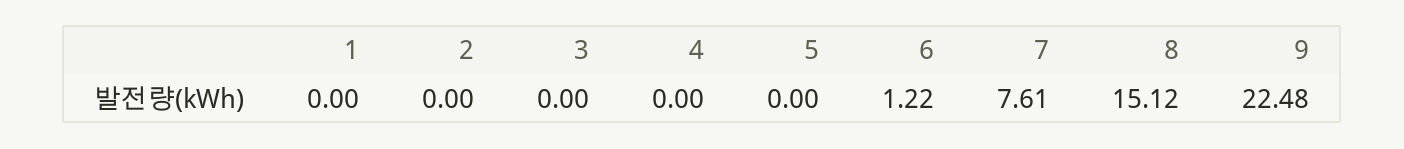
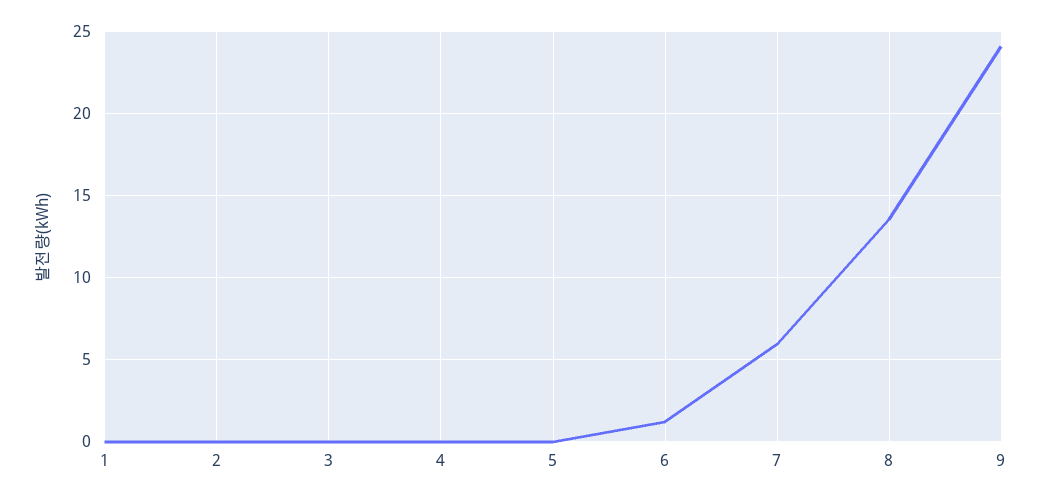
7: 7.61 -> 6
8: 15.12 -> 13.5
9: 22.48 -> 24

